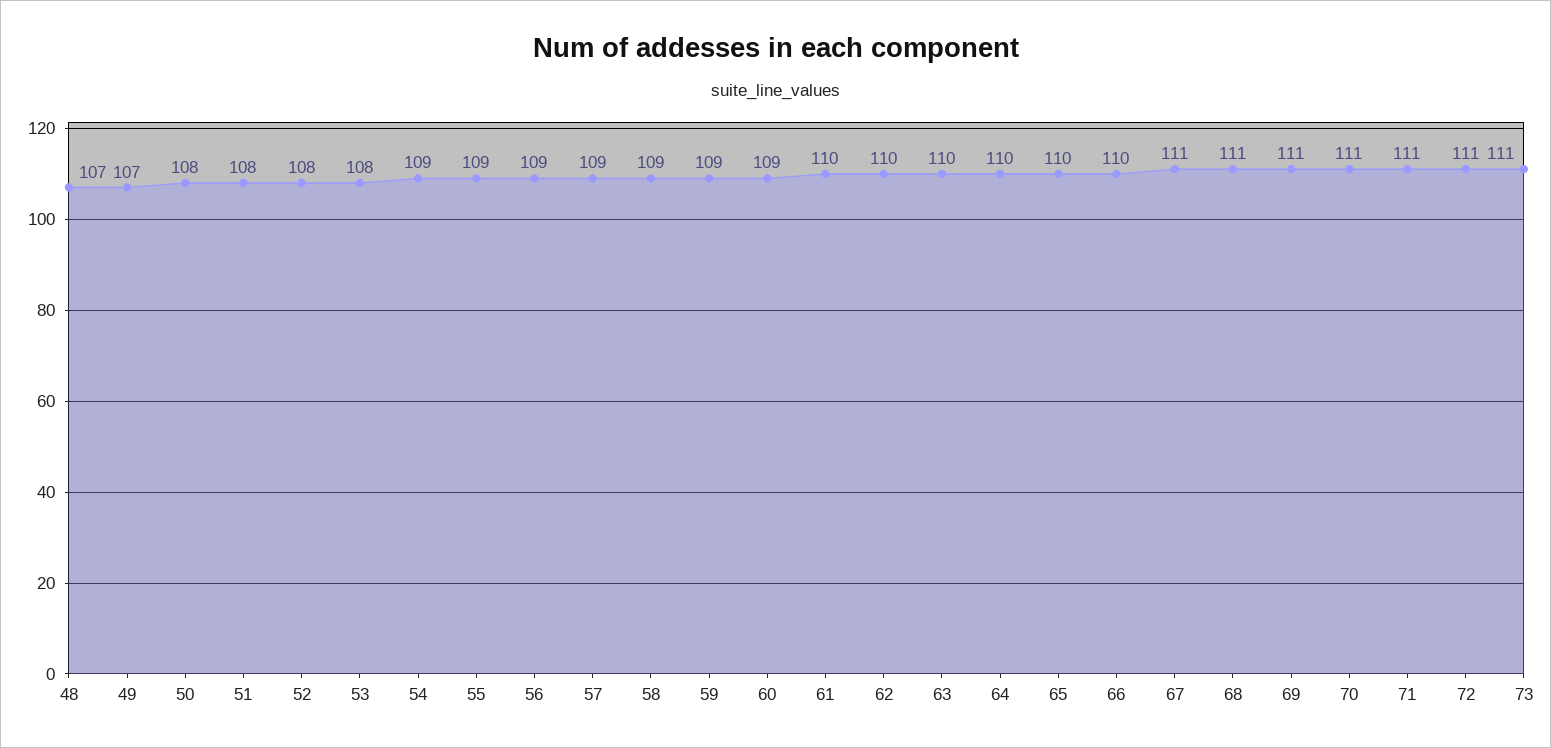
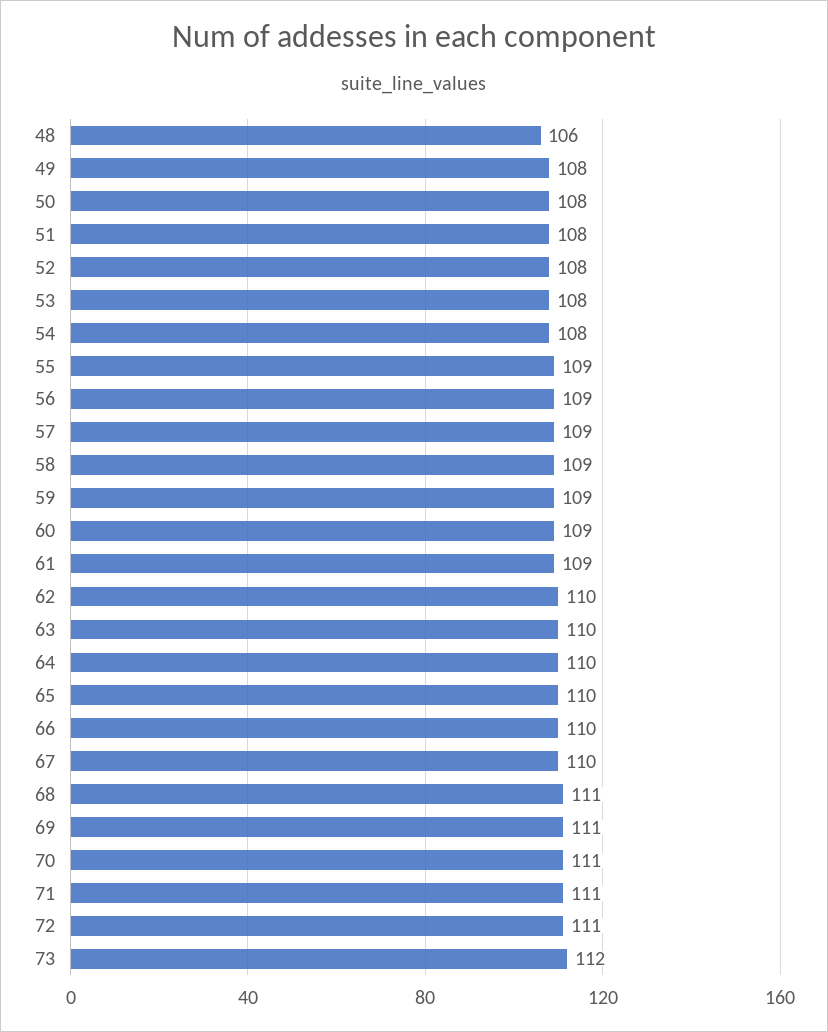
48: 107 -> 106
49: 107 -> 108
54: 109 -> 108
61: 110 -> 109
67: 111 -> 110
73: 111 -> 112

